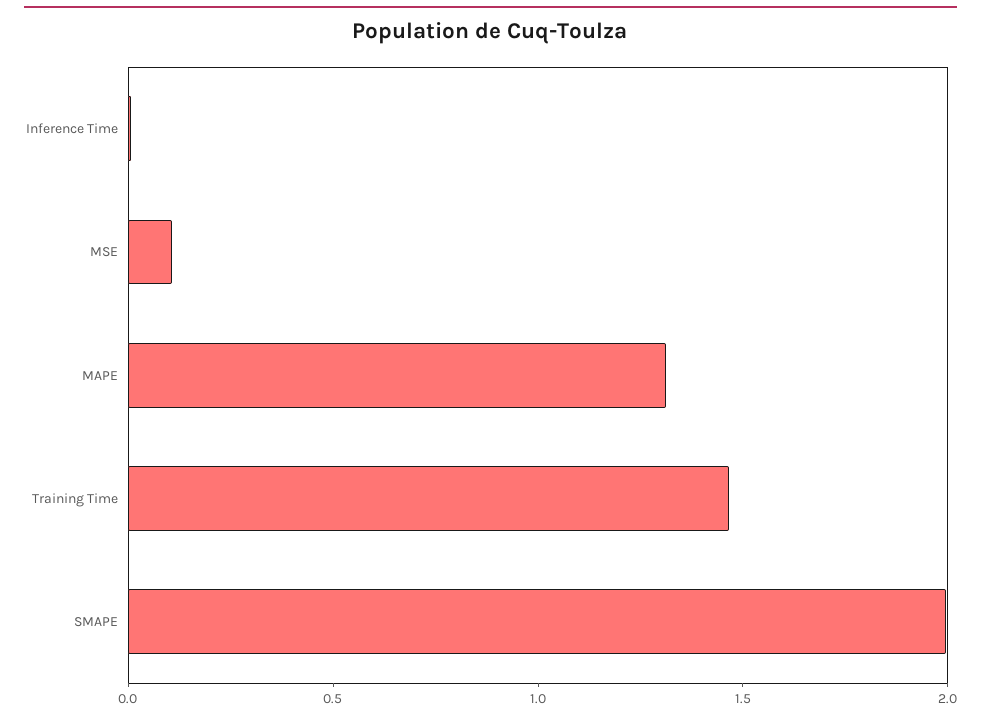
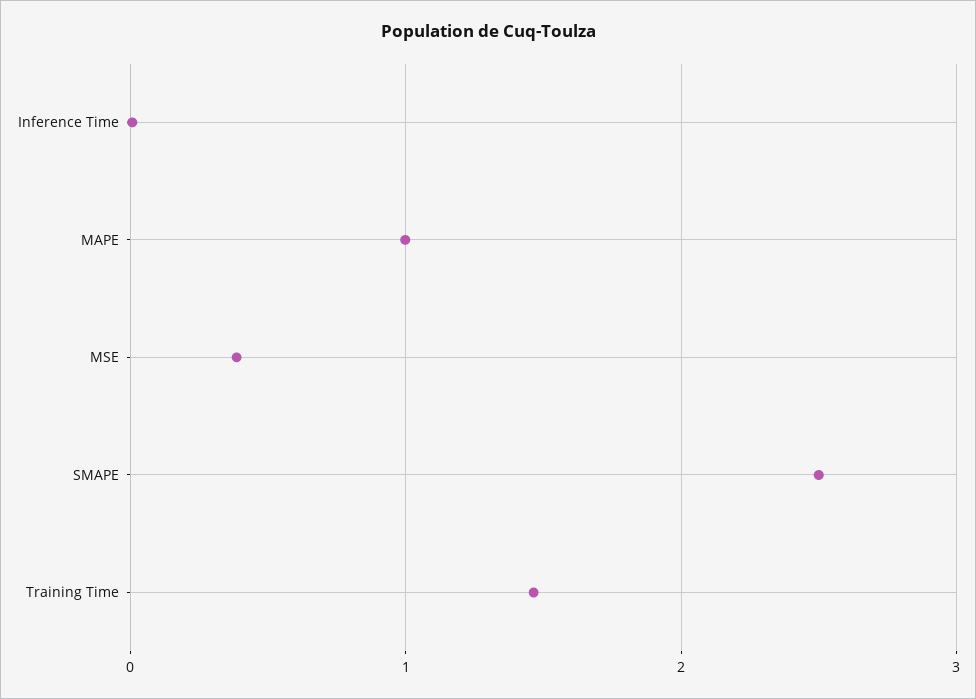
MSE: 0.1 -> 0.4
MAPE: 1.3 -> 1
SMAPE: 2 -> 2.5

